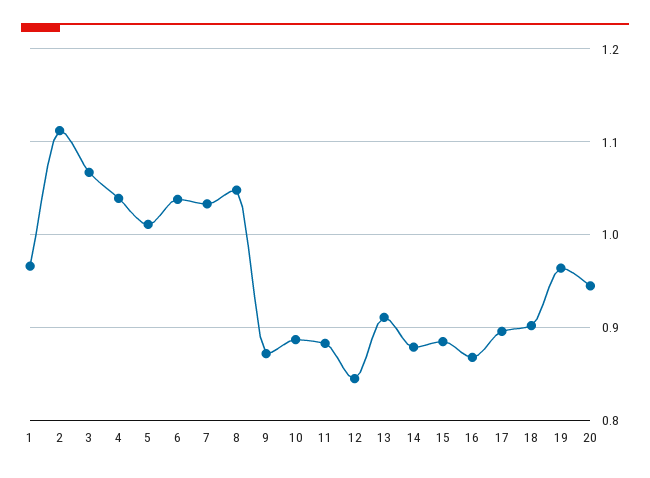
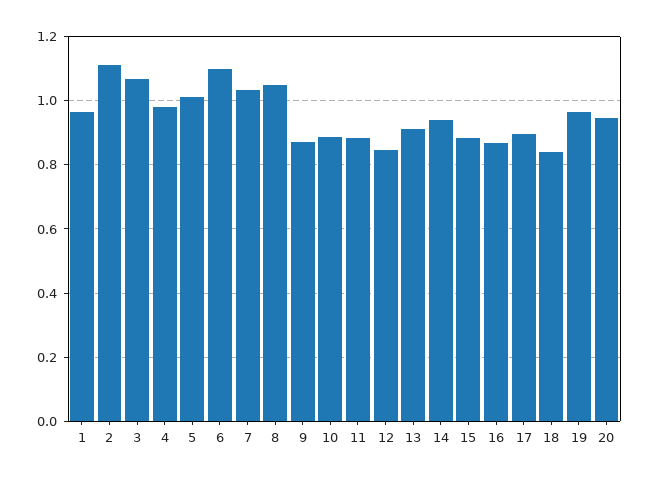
4: 1.04 -> 0.98
6: 1.04 -> 1.1
14: 0.88 -> 0.94
18: 0.9 -> 0.84

